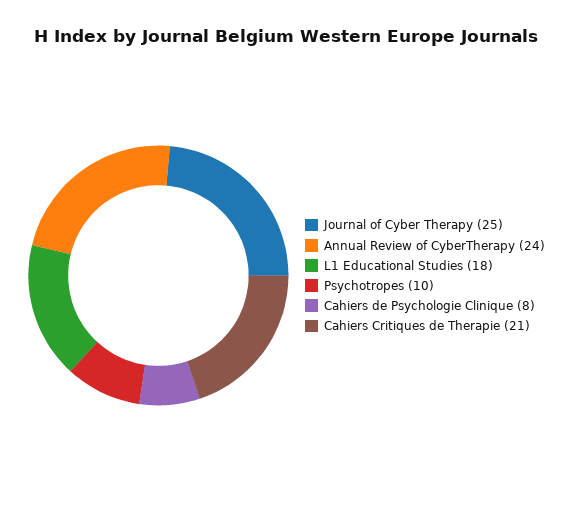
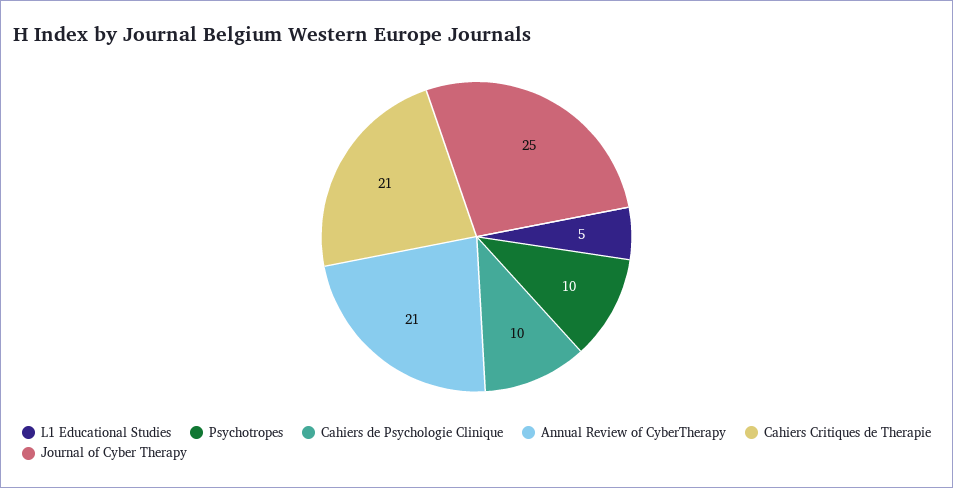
Annual Review of CyberTherapy: 24 -> 21
L1 Educational Studies: 18 -> 5
Cahiers de Psychologie Clinique: 8 -> 10

